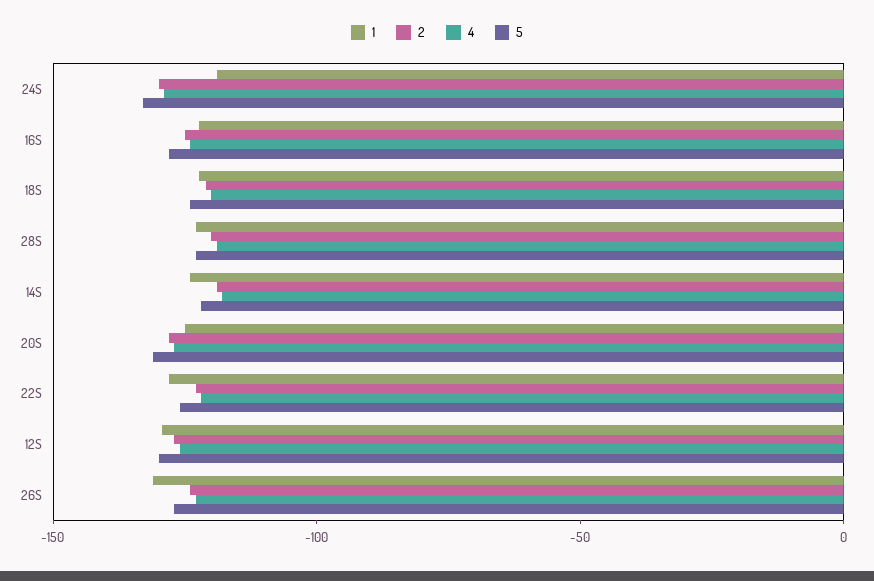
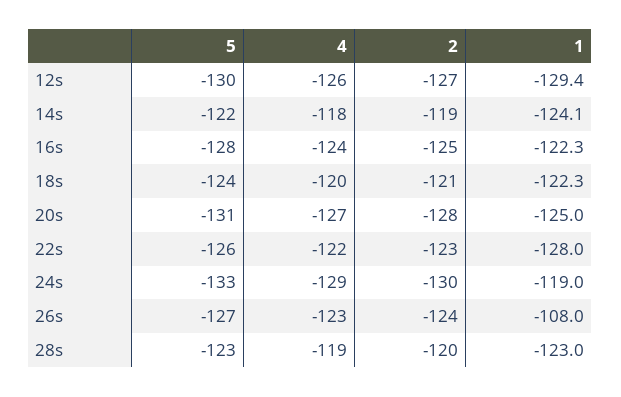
1, 26S: -130 -> -108

